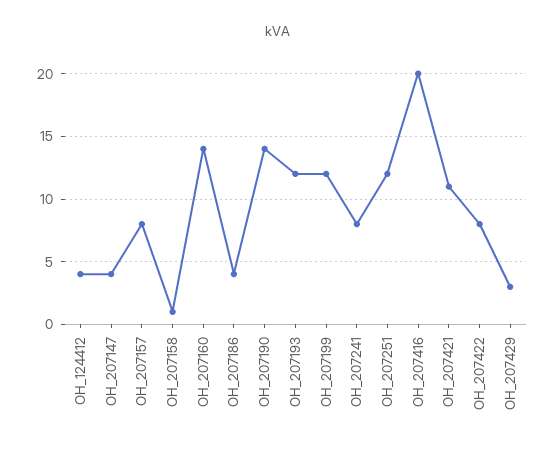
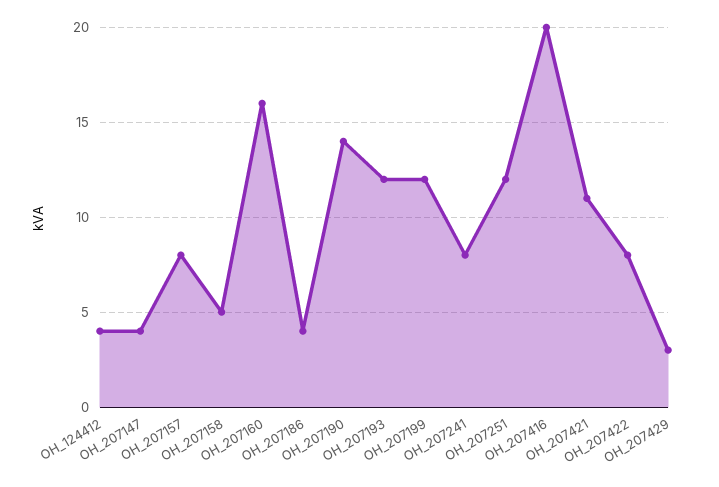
OH_207158: 1 -> 5
OH_207160: 14 -> 16

